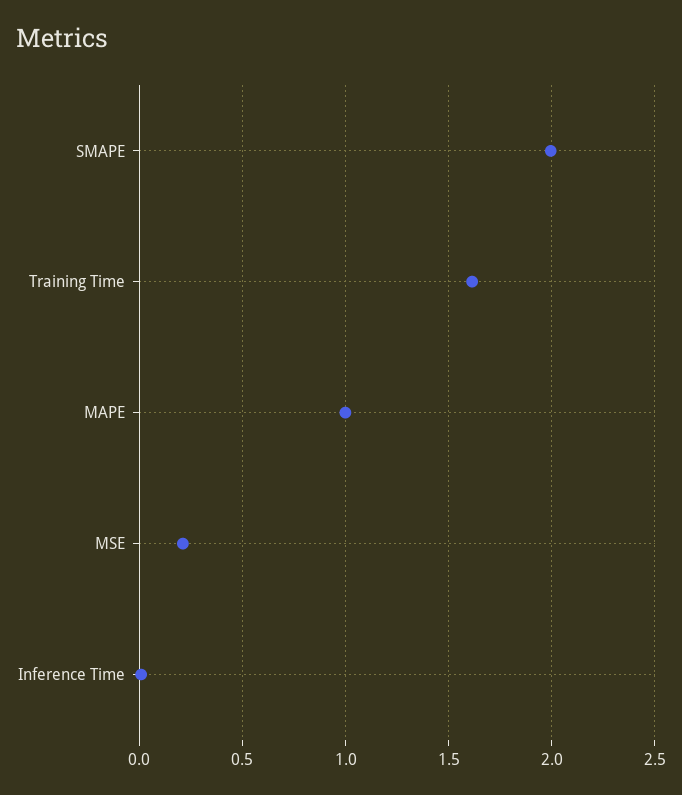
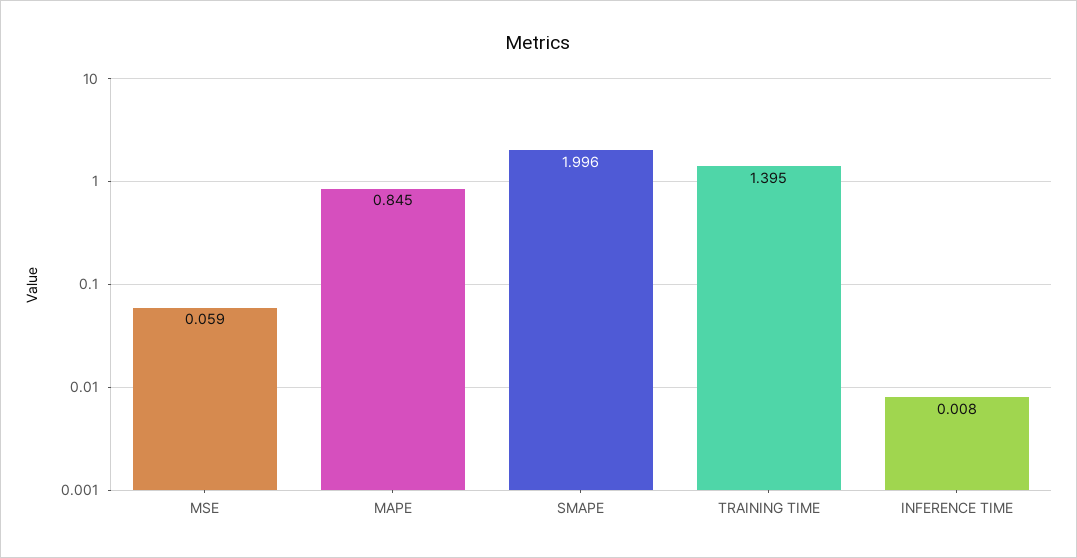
Training Time: 1.6 -> 1.395
MAPE: 1 -> 0.845
MSE: 0.2 -> 0.059

